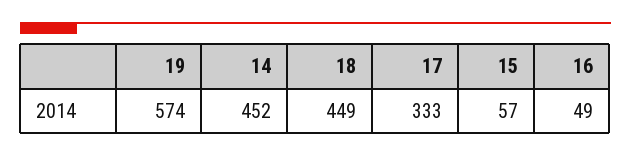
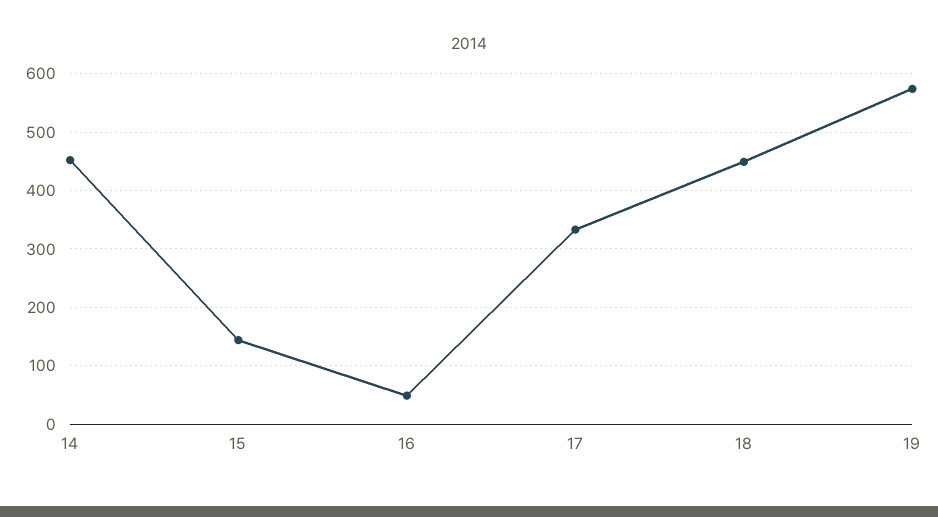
15: 57 -> 140

